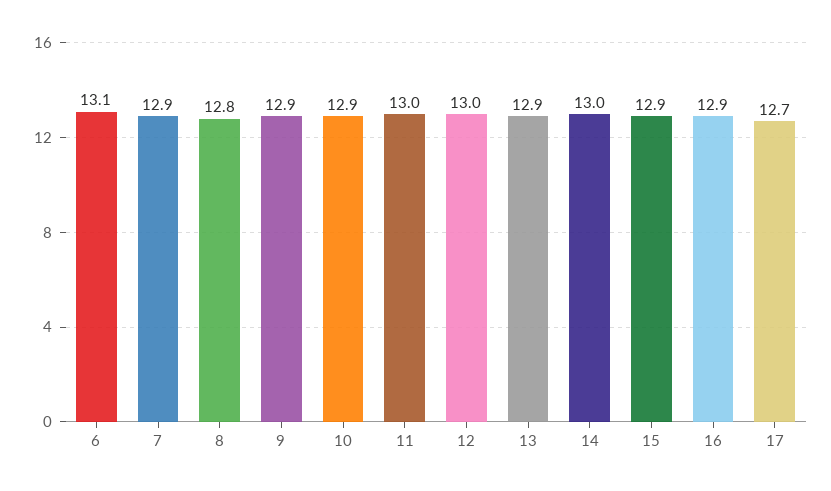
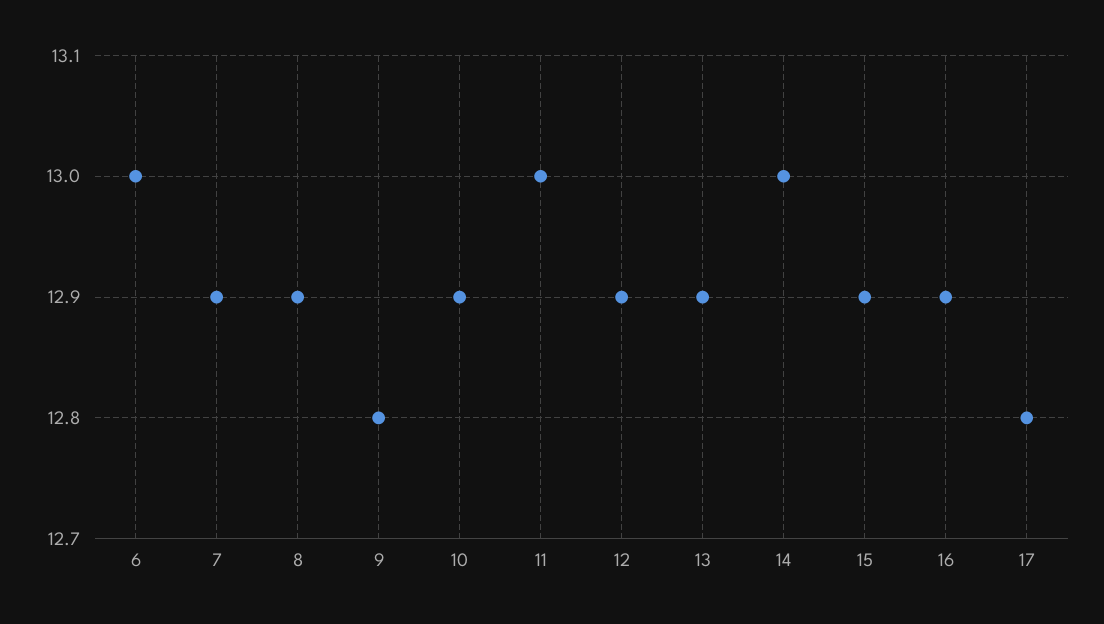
6: 13.1 -> 13
8: 12.8 -> 12.9
9: 12.9 -> 12.8
12: 13 -> 12.9
17: 12.7 -> 12.8

